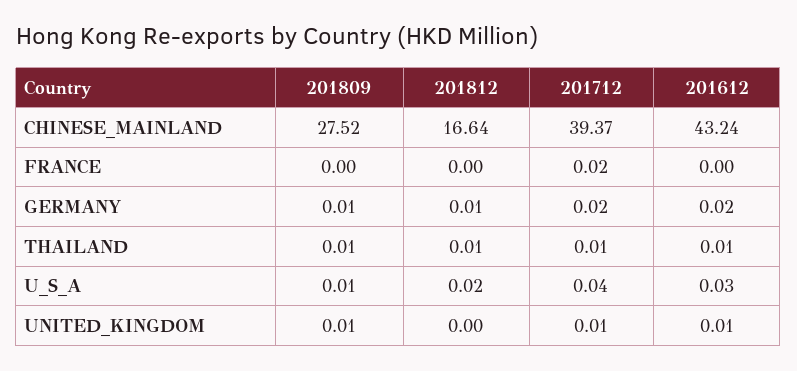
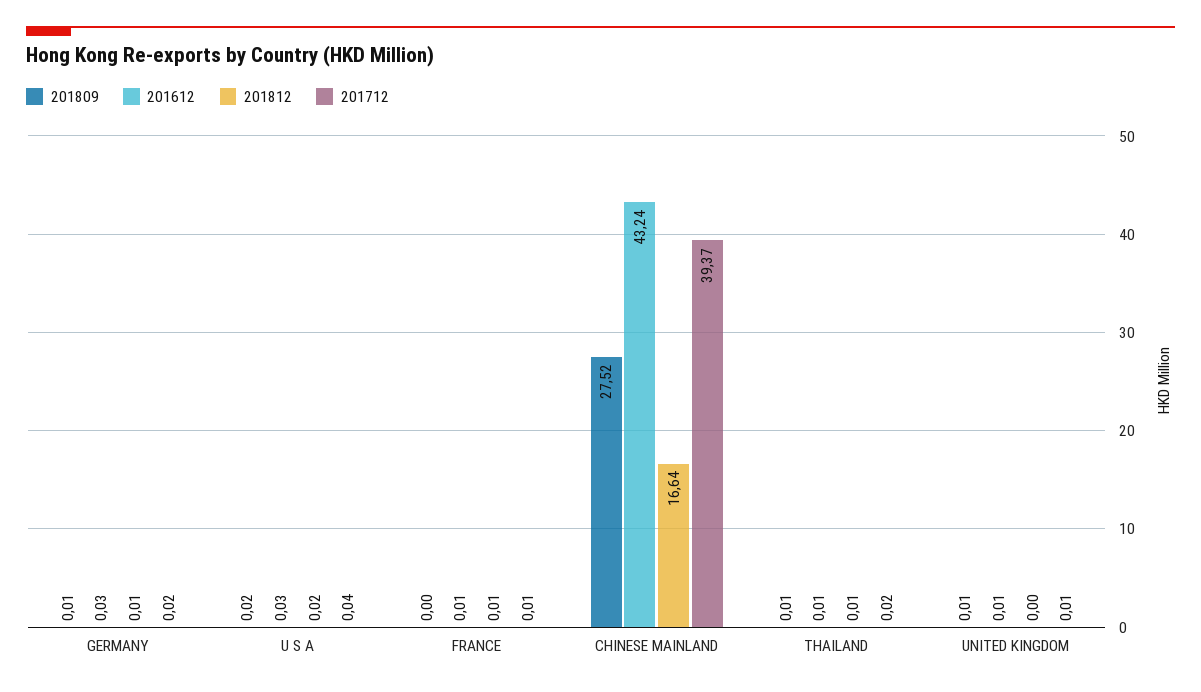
201812, FRANCE: 0 -> 0.01
201712, FRANCE: 0.02 -> 0.01
201612, FRANCE: 0 -> 0.01
201612, GERMANY: 0.02 -> 0.03
201712, THAILAND: 0.01 -> 0.02
201809, U_S_A: 0.01 -> 0.02

